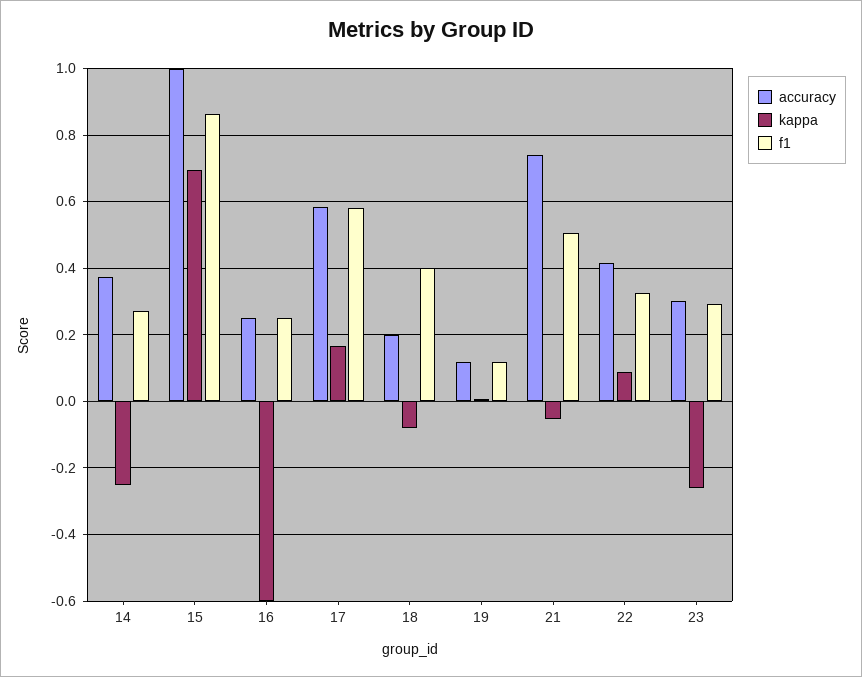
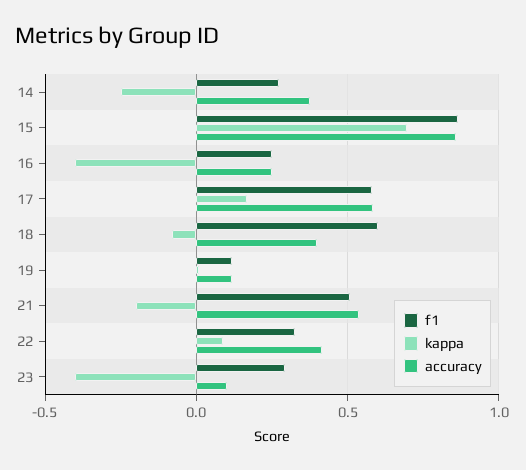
accuracy, 15: 1 -> 0.85
kappa, 16: -0.6 -> -0.4
accuracy, 18: 0.2 -> 0.4
f1, 18: 0.4 -> 0.6
accuracy, 21: 0.74 -> 0.55
kappa, 21: -0.06 -> -0.2
accuracy, 23: 0.3 -> 0.1
kappa, 23: -0.26 -> -0.4

